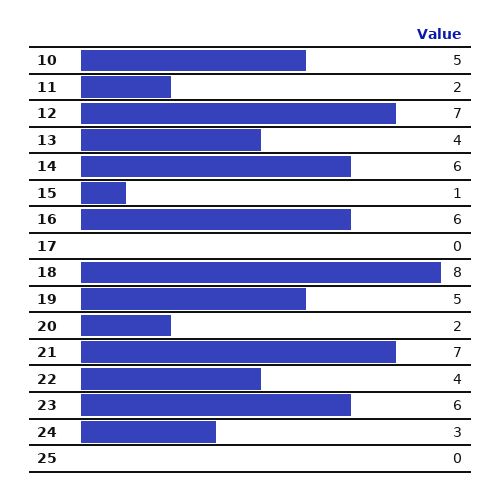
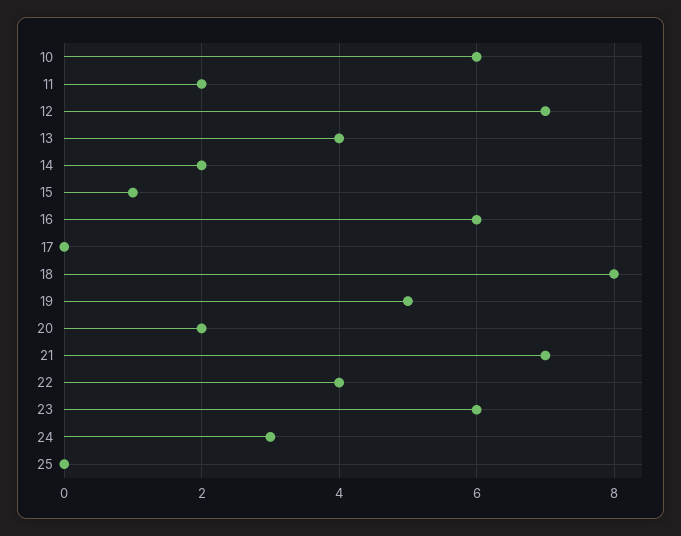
10: 5 -> 6
14: 6 -> 2

